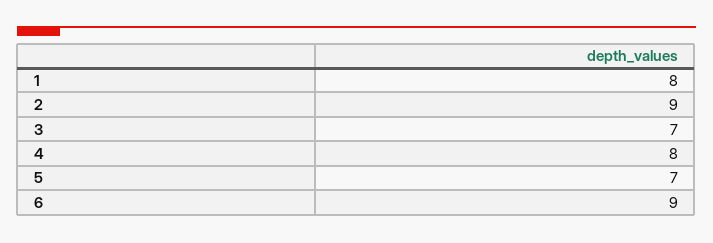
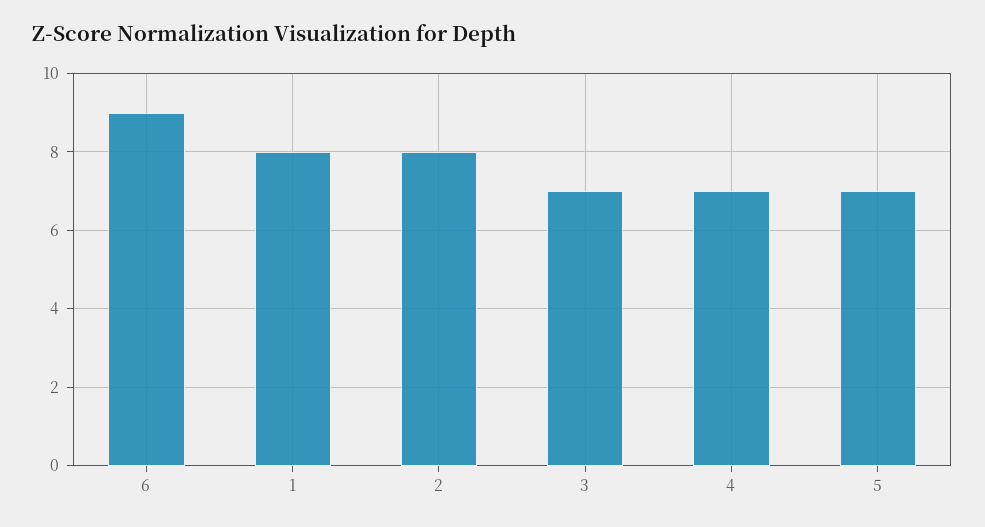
2: 9 -> 8
4: 8 -> 7

